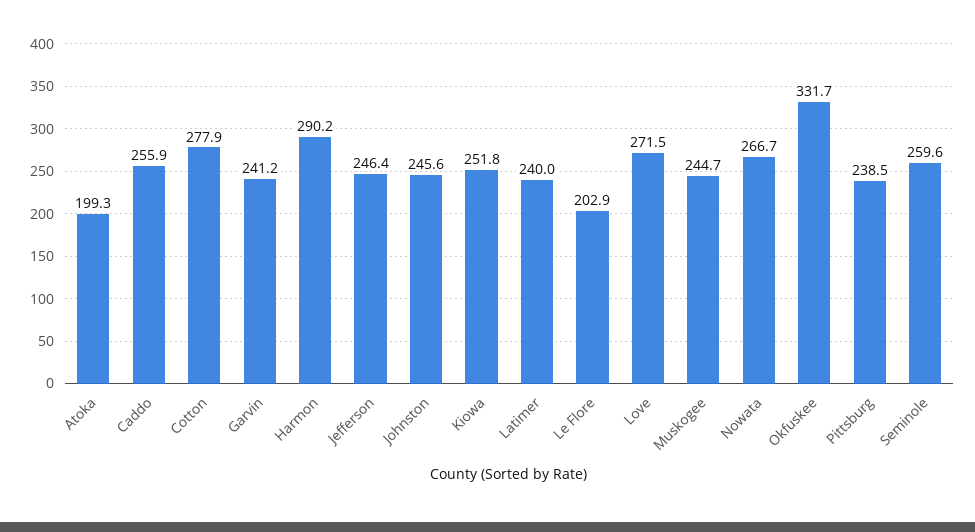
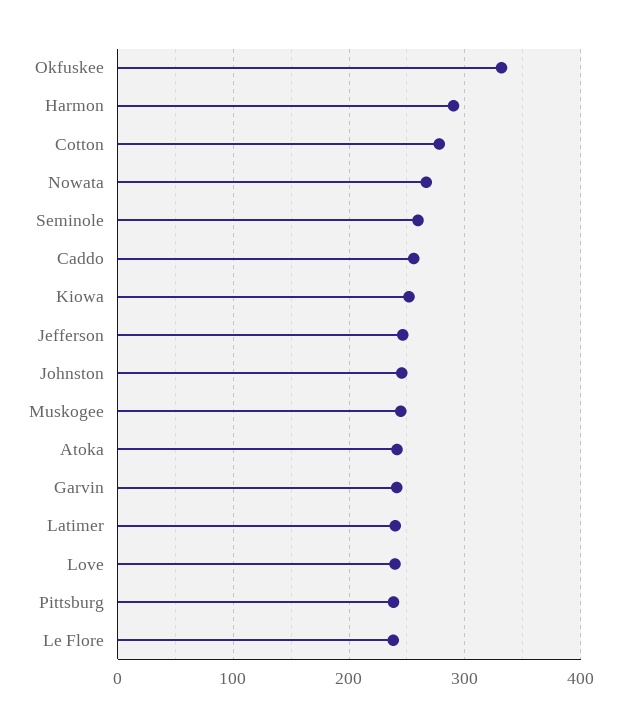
Atoka: 199.3 -> 240
Le Flore: 202.9 -> 240
Love: 271.5 -> 240

